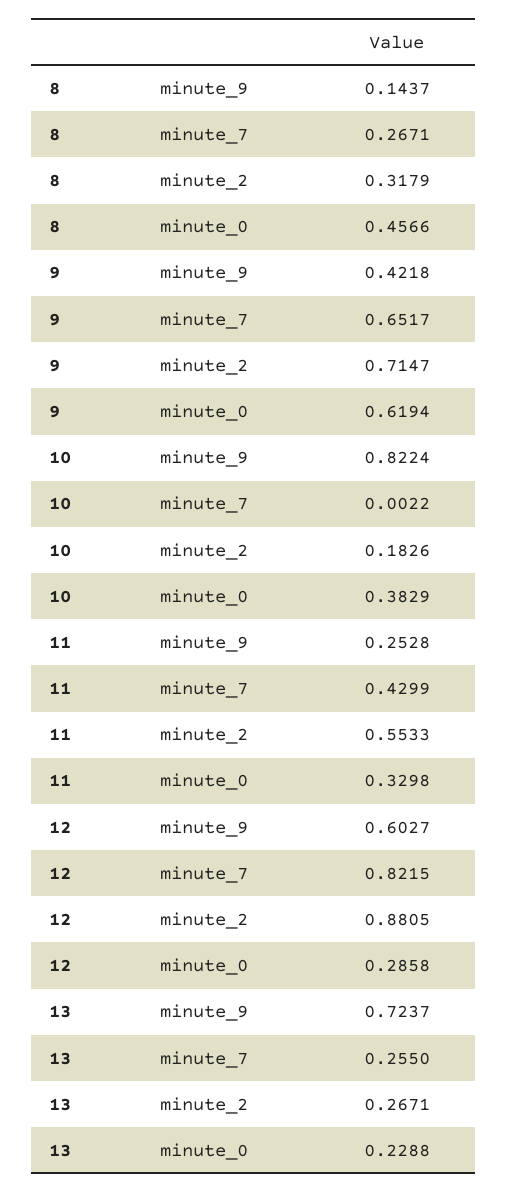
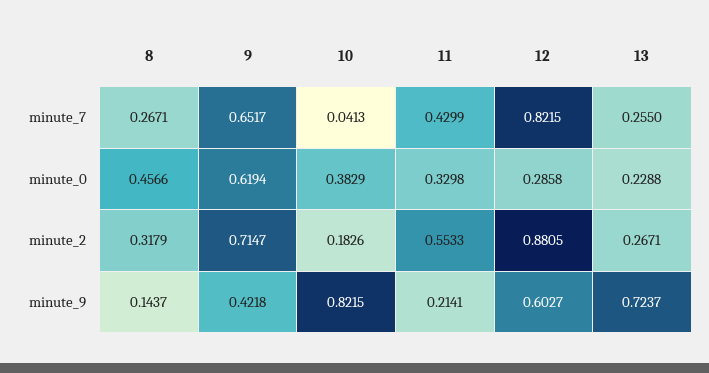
10, minute_9: 0.8224 -> 0.8215
10, minute_7: 0.0022 -> 0.0413
11, minute_9: 0.2528 -> 0.2141

